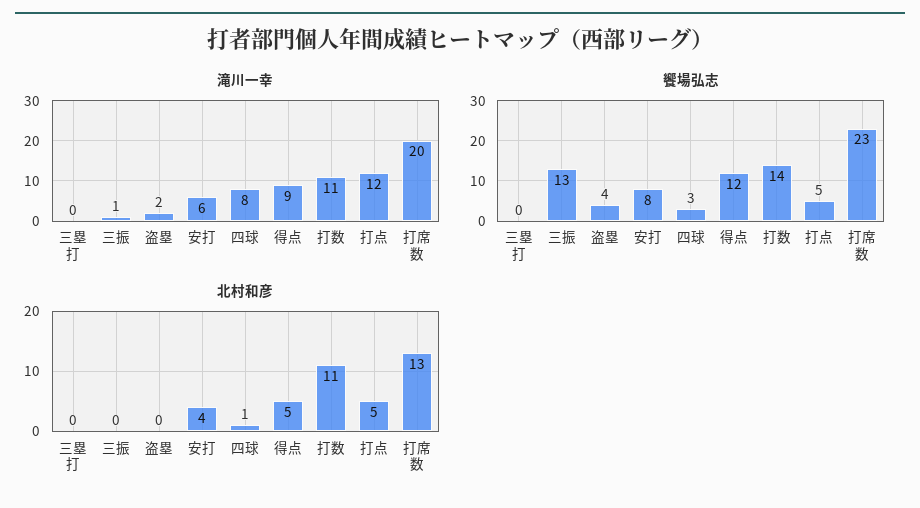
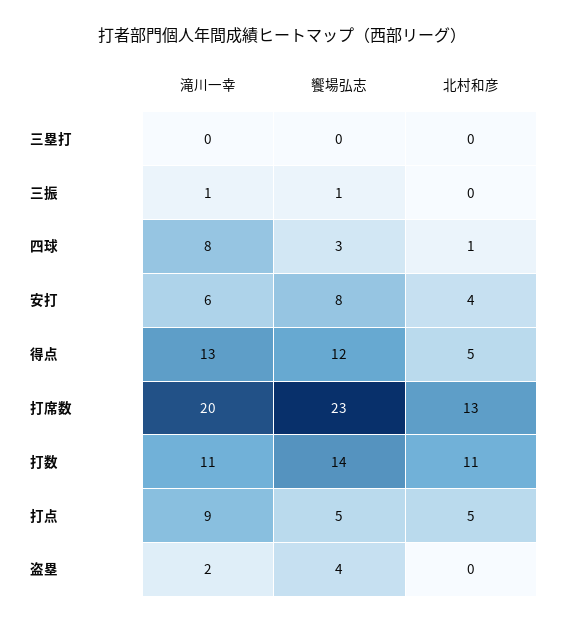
滝川一幸, 得点: 9 -> 13
滝川一幸, 打点: 12 -> 9
饗場弘志, 三振: 13 -> 1

